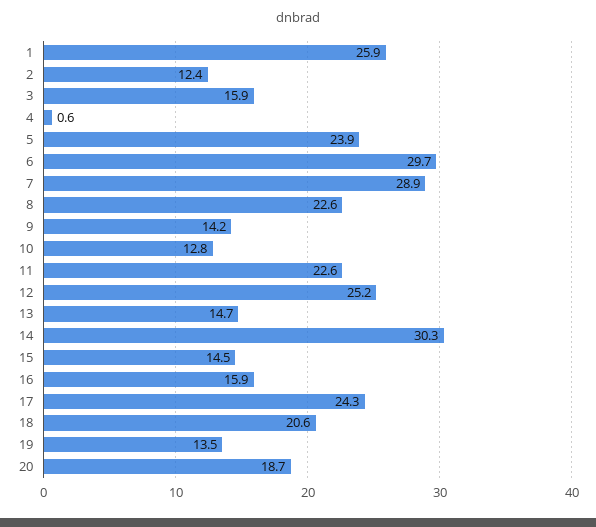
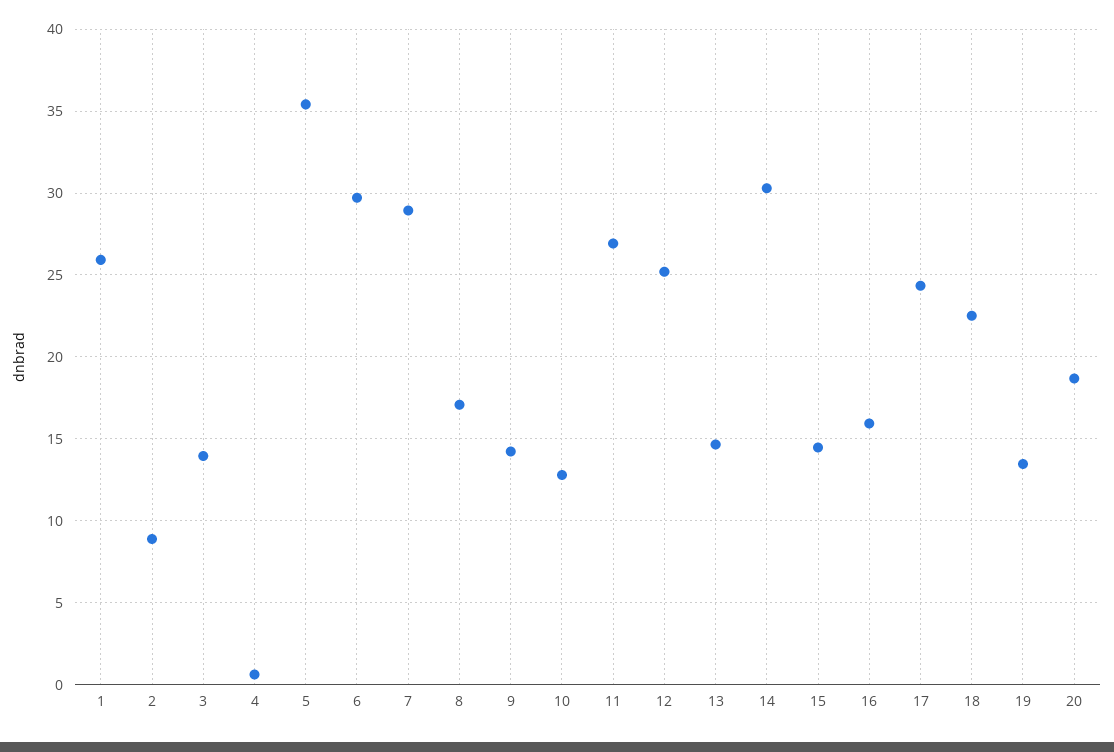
2: 12.4 -> 9
3: 15.9 -> 14
5: 23.9 -> 35.5
8: 22.6 -> 17
11: 22.6 -> 27
18: 20.6 -> 22.5

